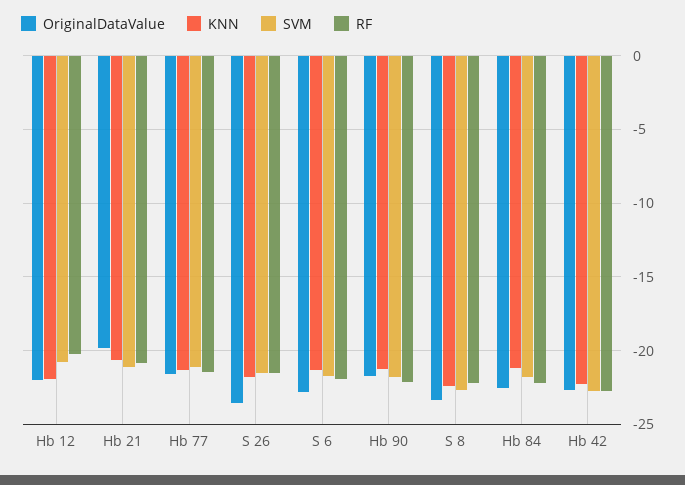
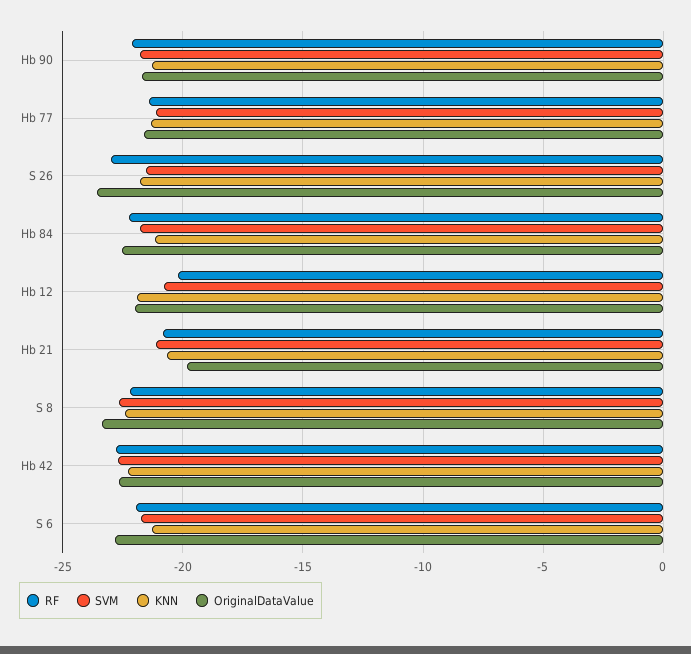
RF, S 26: -21.5 -> -23

